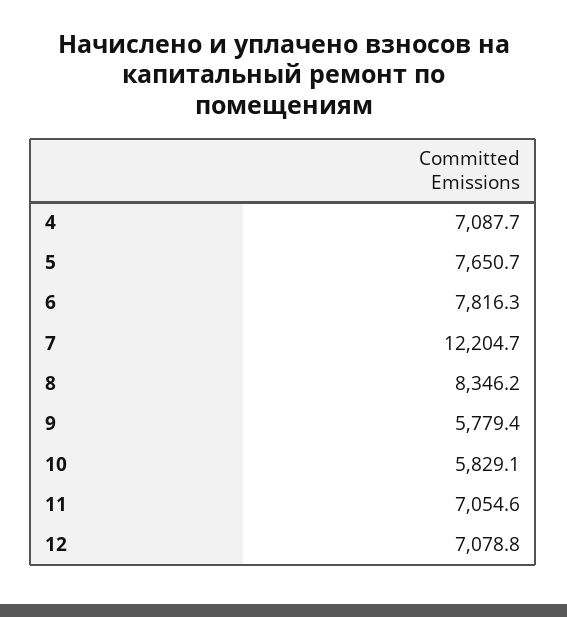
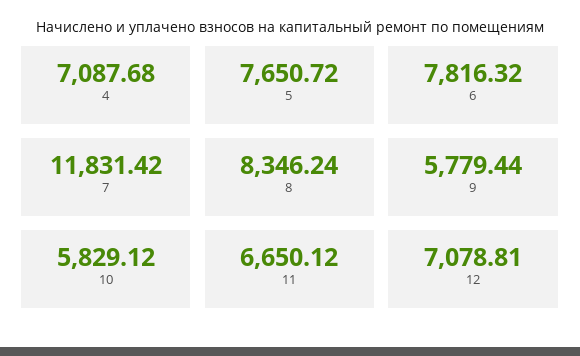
7: 12204.7 -> 11831.42
11: 7054.6 -> 6650.12

